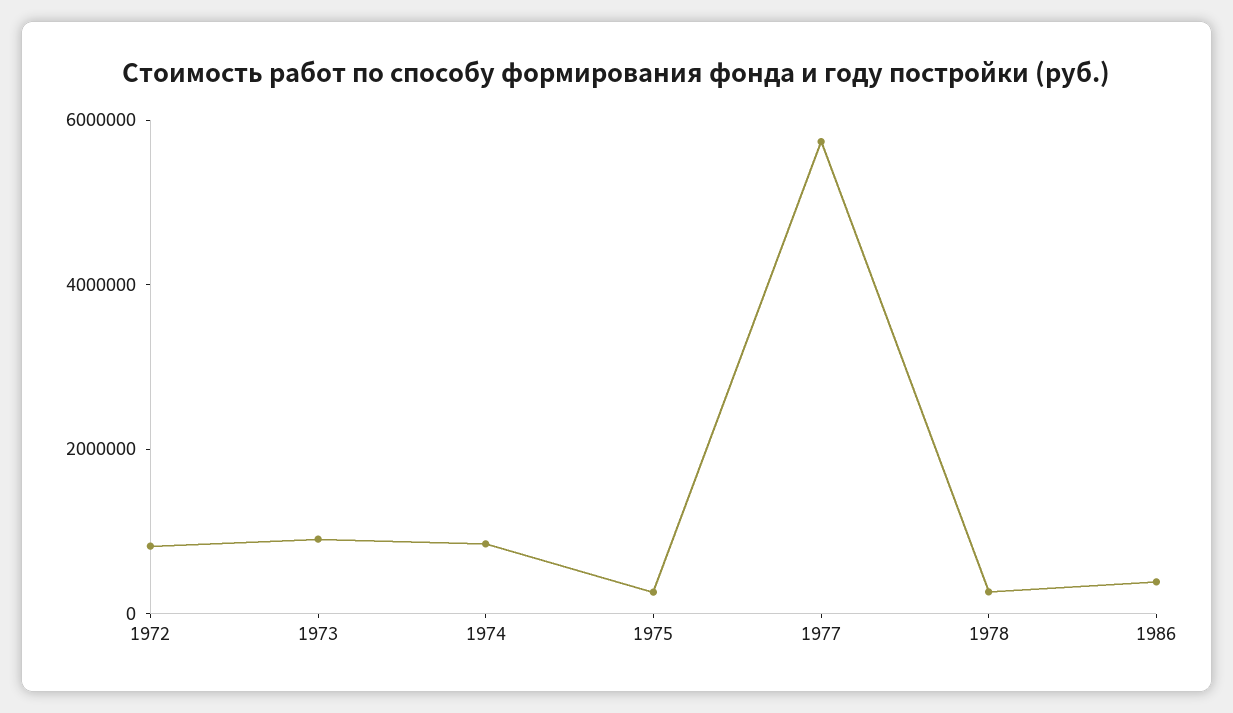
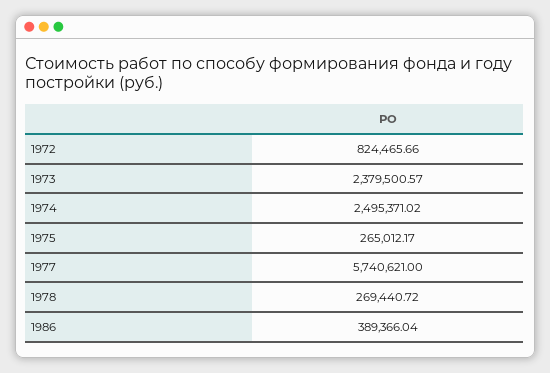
1973: 1000000 -> 2379500.57
1974: 1000000 -> 2495371.02

